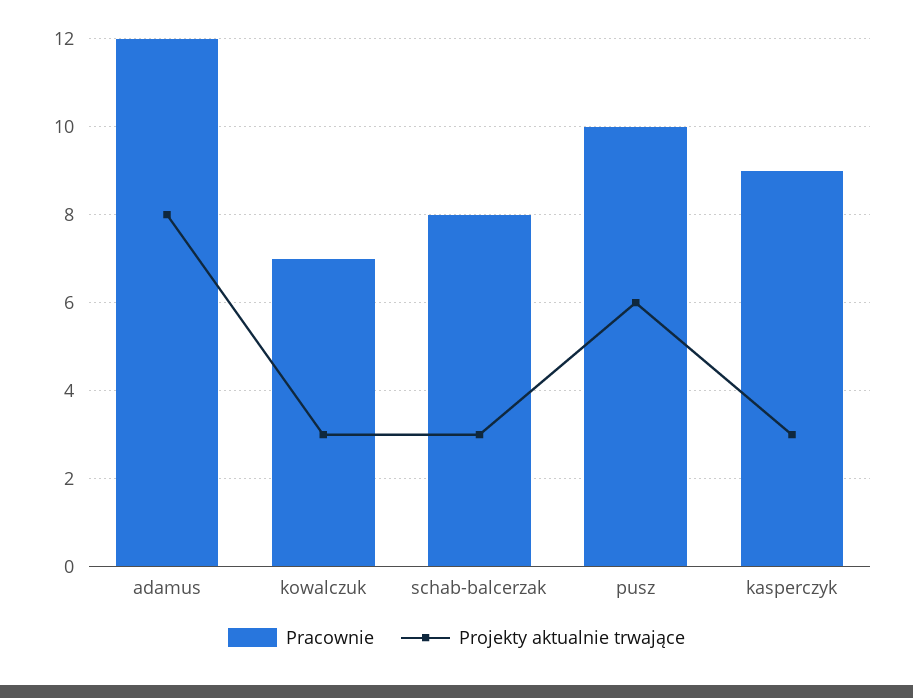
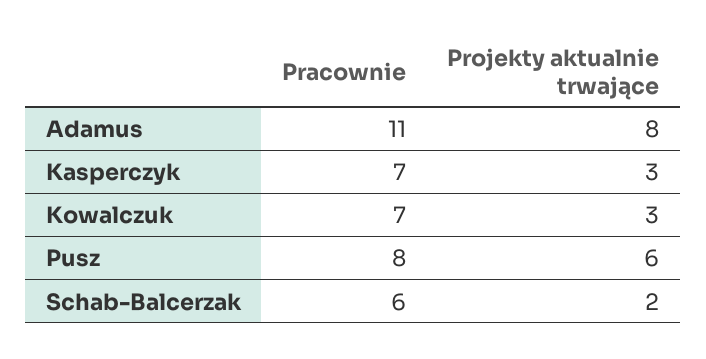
Pracownie, adamus: 12 -> 11
Pracownie, schab-balcerzak: 8 -> 6
Projekty aktualnie trwające, schab-balcerzak: 3 -> 2
Pracownie, pusz: 10 -> 8
Pracownie, kasperczyk: 9 -> 7

